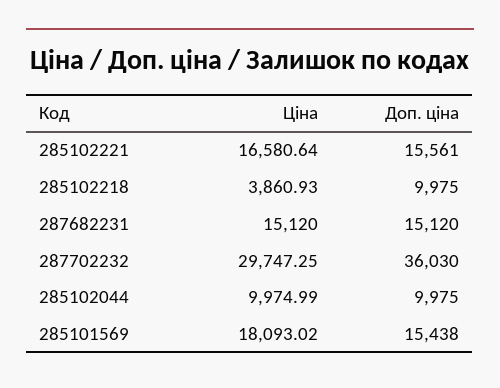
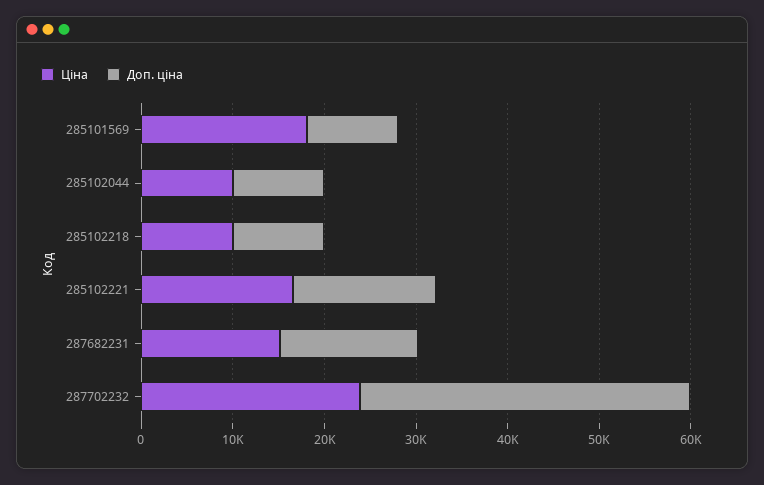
Ціна, 285102218: 3860.93 -> 10000
Ціна, 287702232: 29747.25 -> 24000
Доп. ціна, 285101569: 15438 -> 10000

